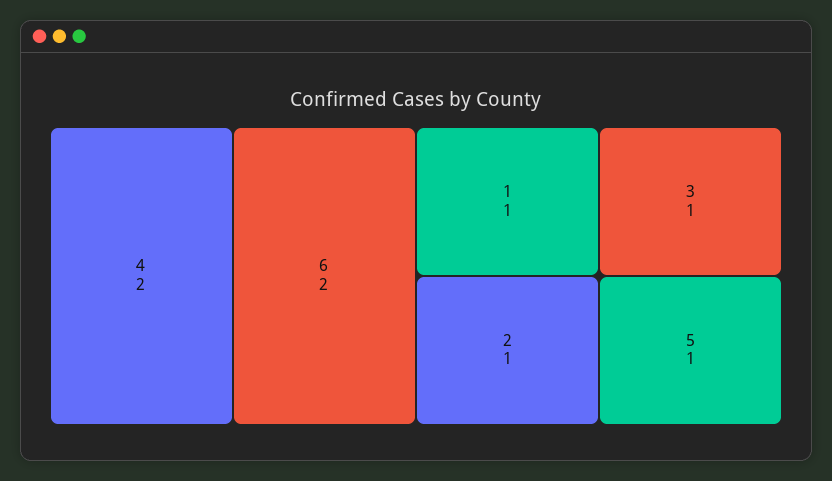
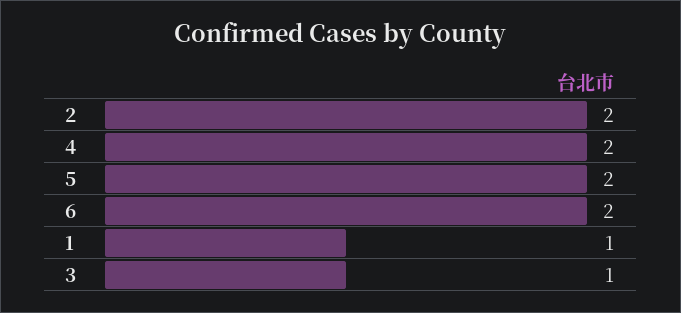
2: 1 -> 2
5: 1 -> 2

